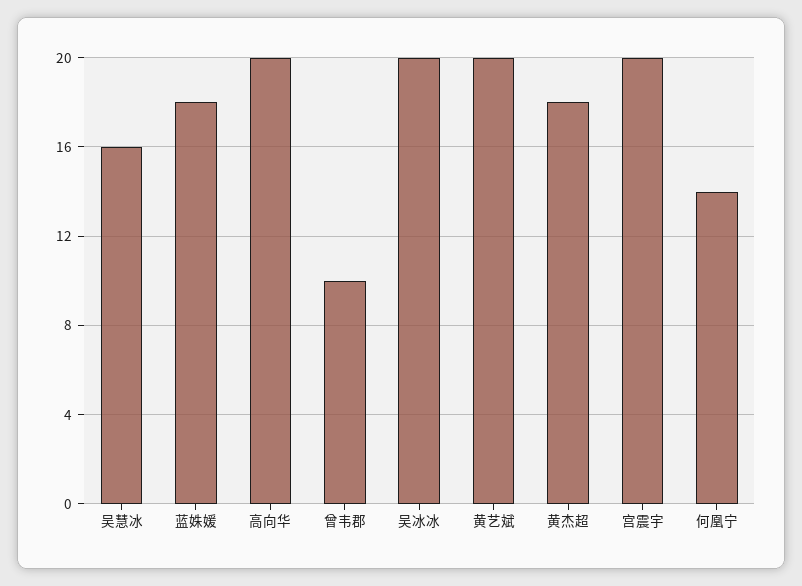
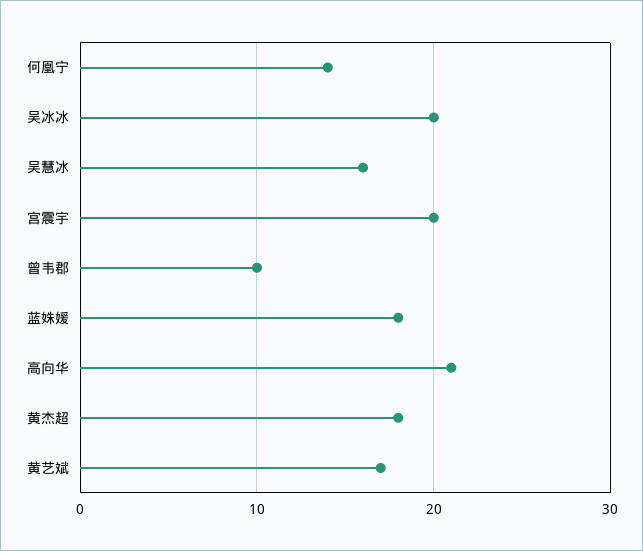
高向华: 20 -> 21
黄艺斌: 20 -> 17

